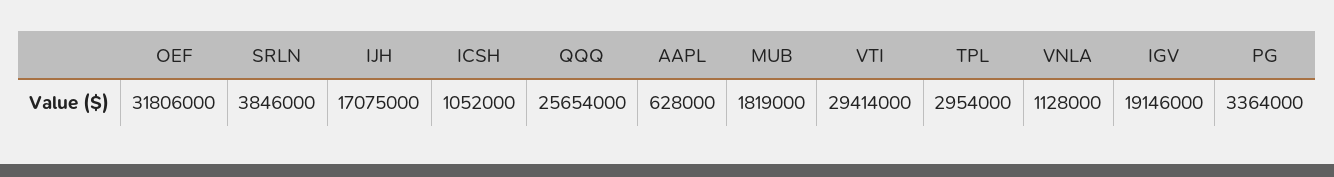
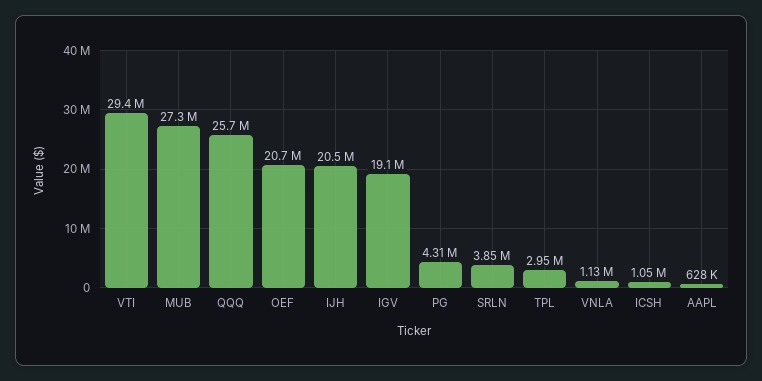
OEF: 31806000 -> 20700000
IJH: 17075000 -> 20500000
MUB: 1819000 -> 27300000
PG: 3364000 -> 4310000

